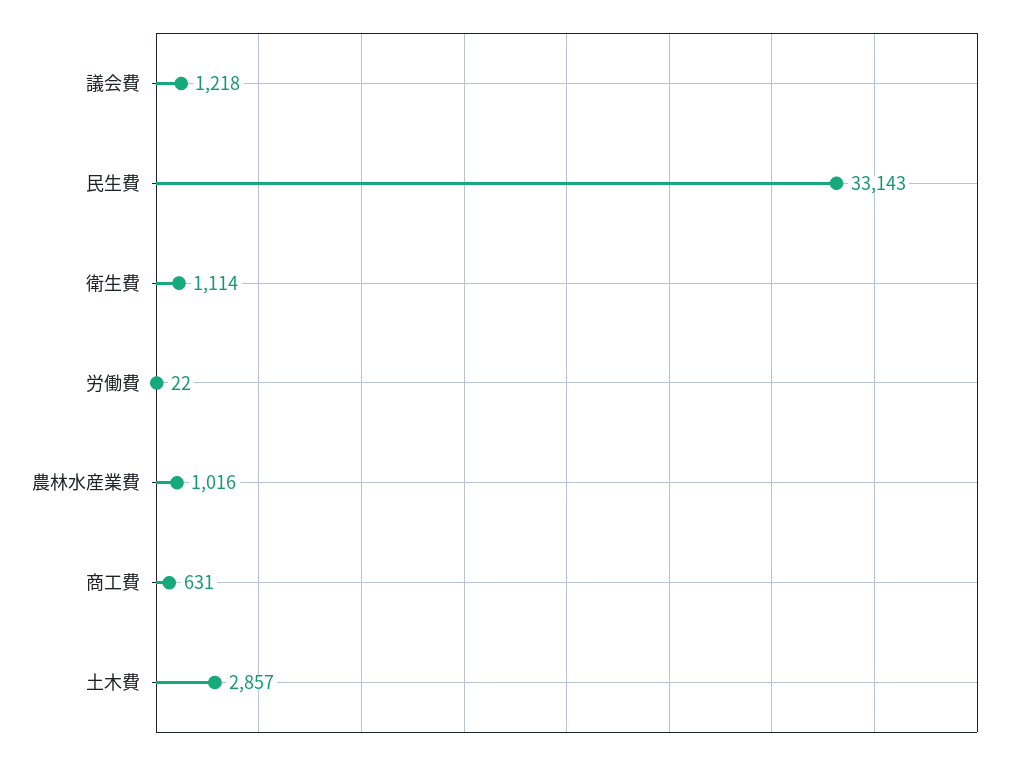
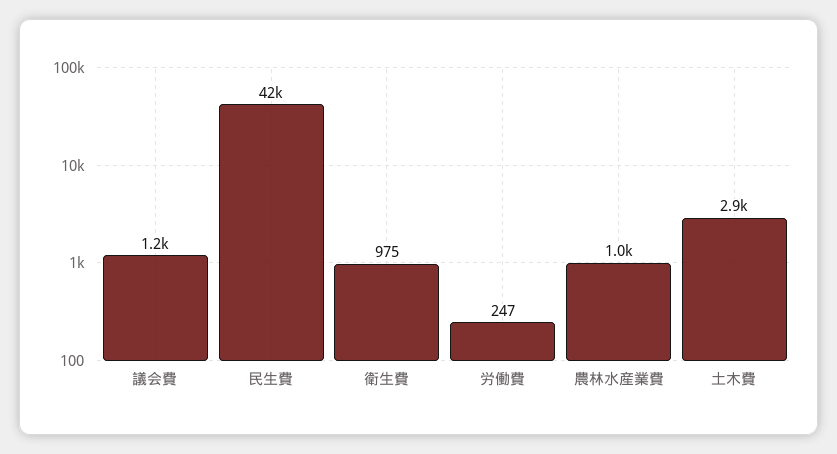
民生費: 33143 -> 42000
衛生費: 1114 -> 975
労働費: 22 -> 247
商工費: 631 -> none

